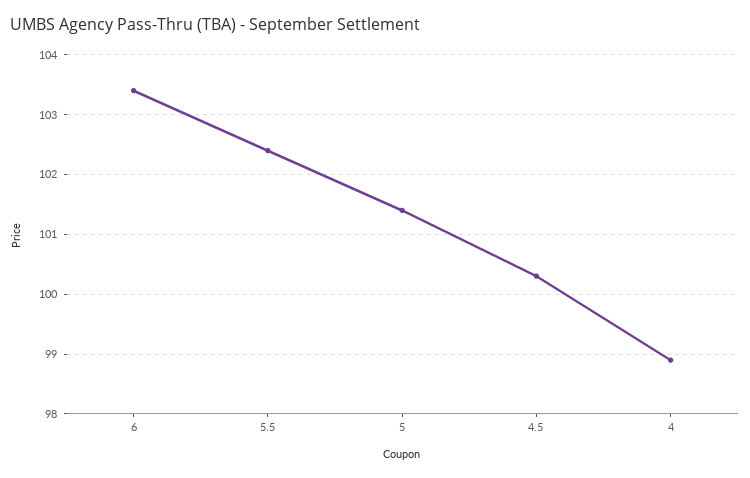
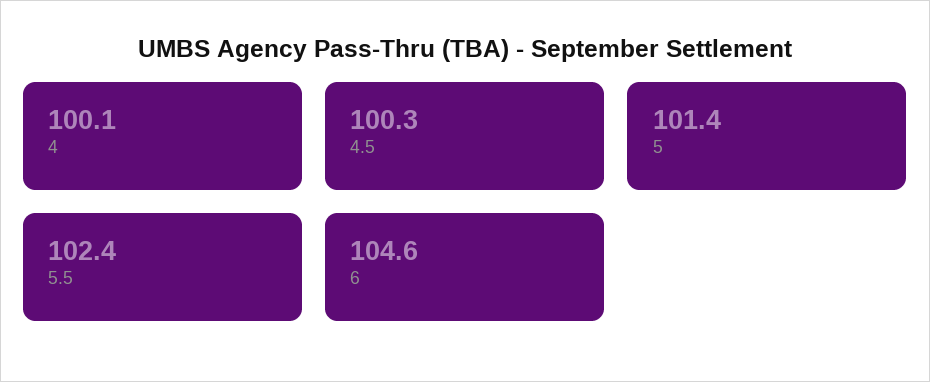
6: 103.5 -> 104.6
4: 99 -> 100.1

